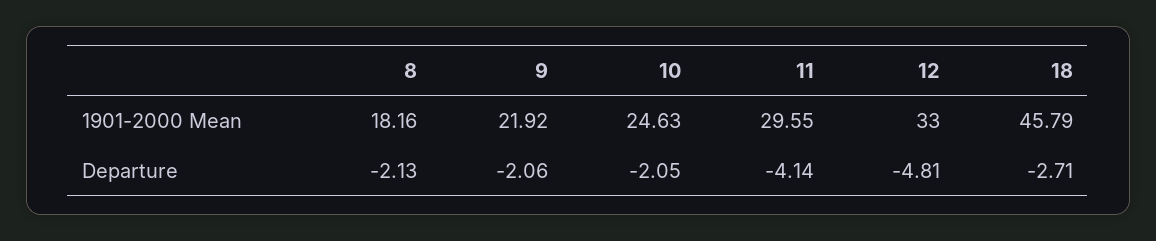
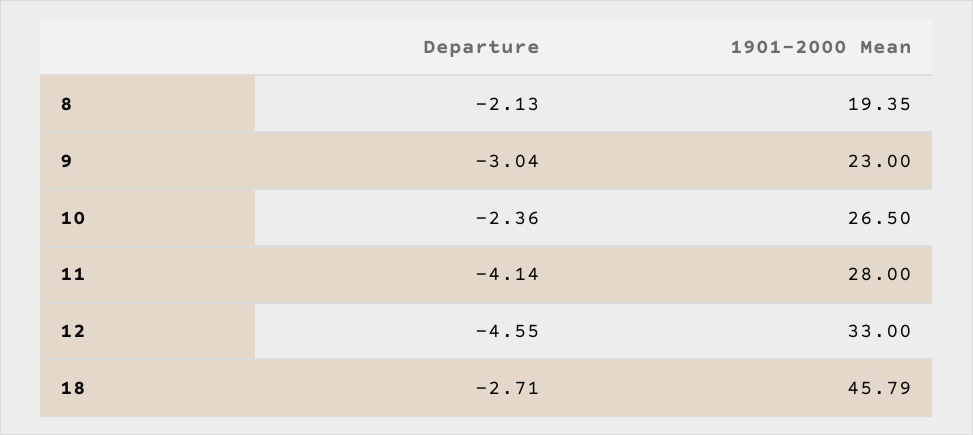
8, 1901-2000 Mean: 18.16 -> 19.35
9, 1901-2000 Mean: 21.92 -> 23
10, 1901-2000 Mean: 24.63 -> 26.5
11, 1901-2000 Mean: 29.55 -> 28
9, Departure: -2.06 -> -3.04
10, Departure: -2.05 -> -2.36
12, Departure: -4.81 -> -4.55

